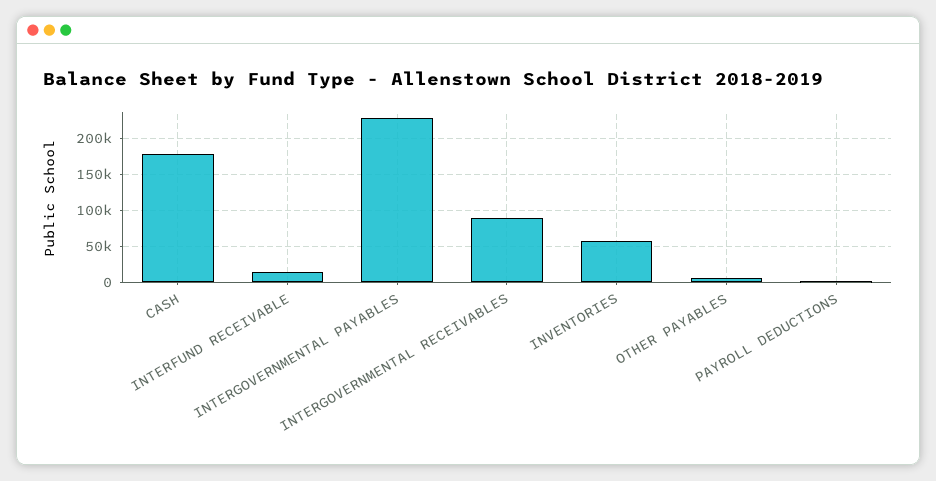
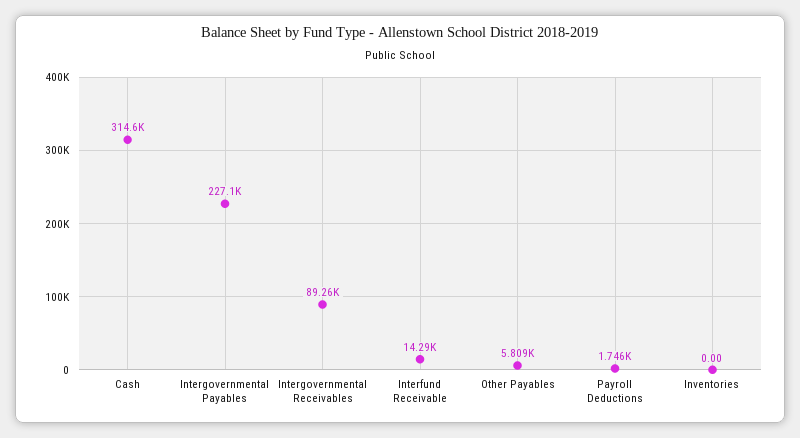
CASH: 180000 -> 314600
INVENTORIES: 60000 -> 0

